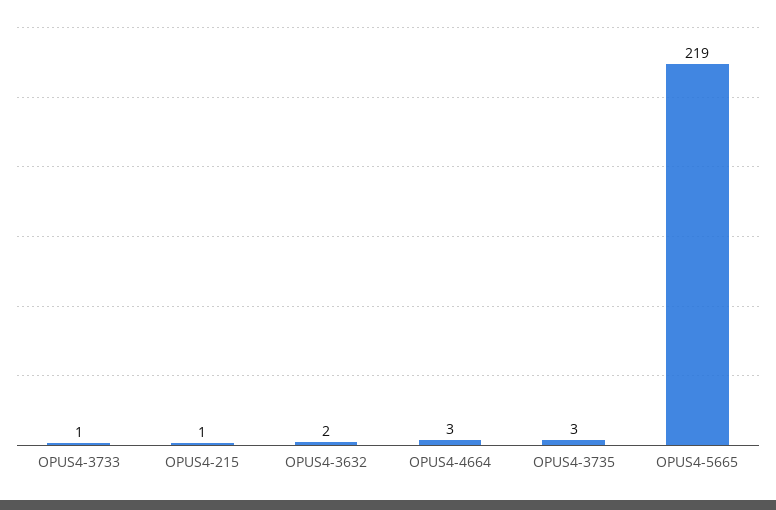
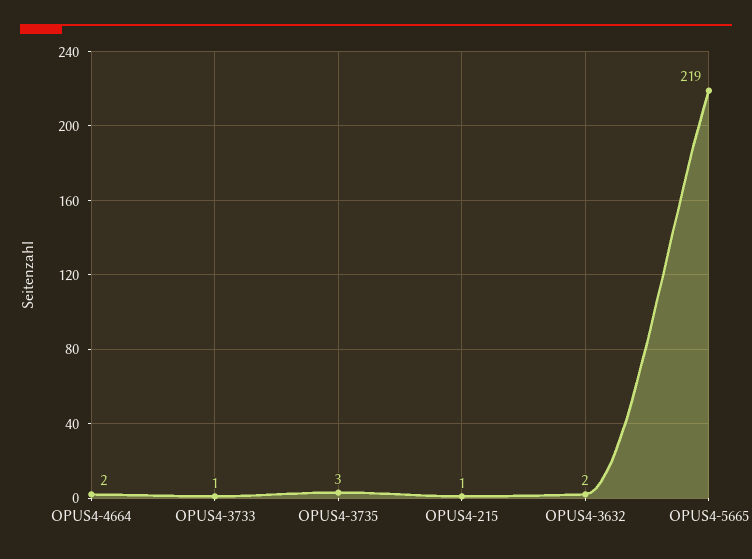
OPUS4-4664: 3 -> 2

